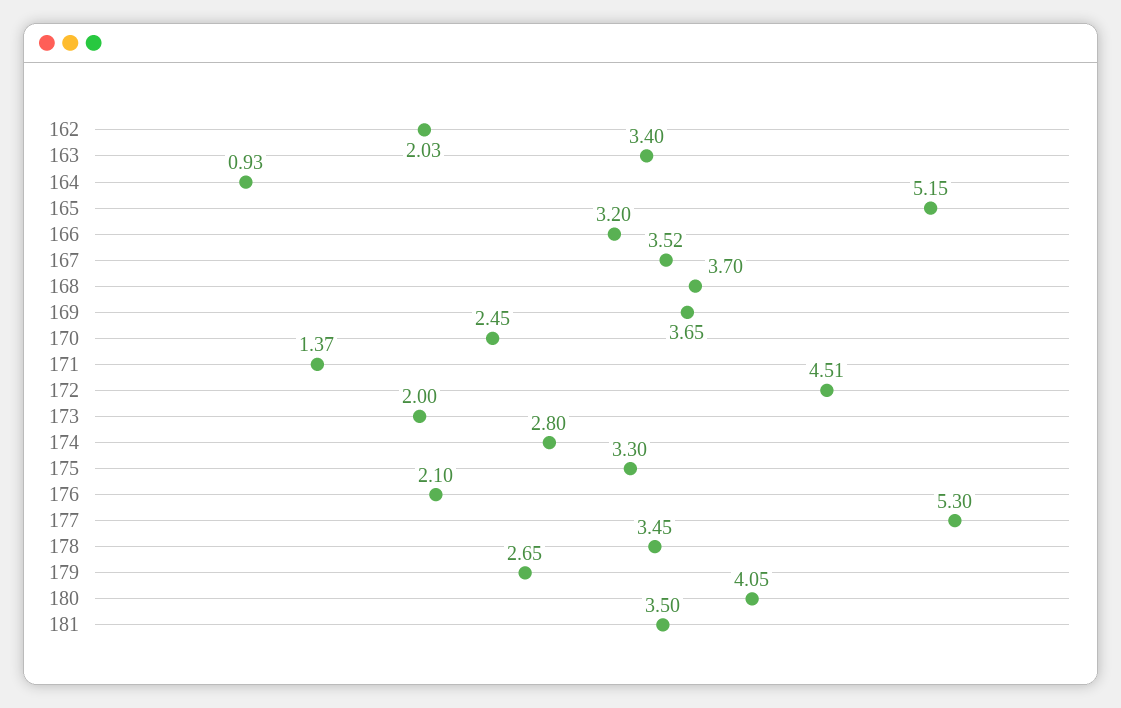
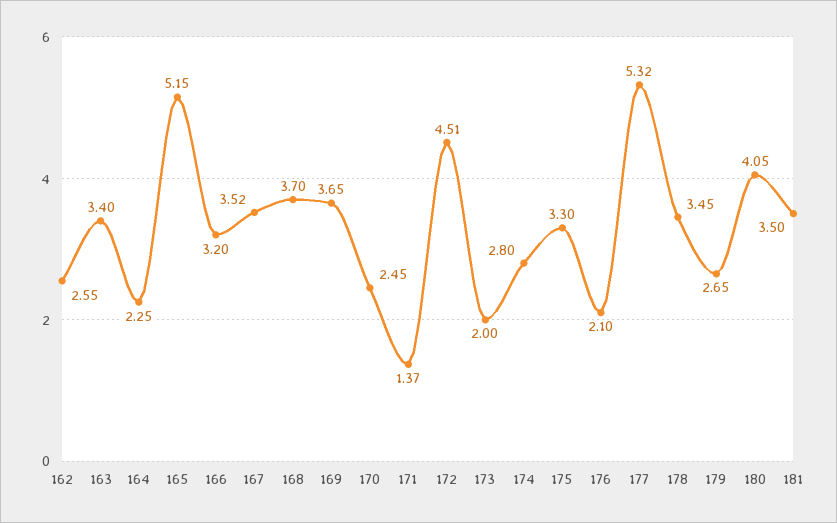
162: 2.03 -> 2.55
164: 0.93 -> 2.25
177: 5.3 -> 5.32

